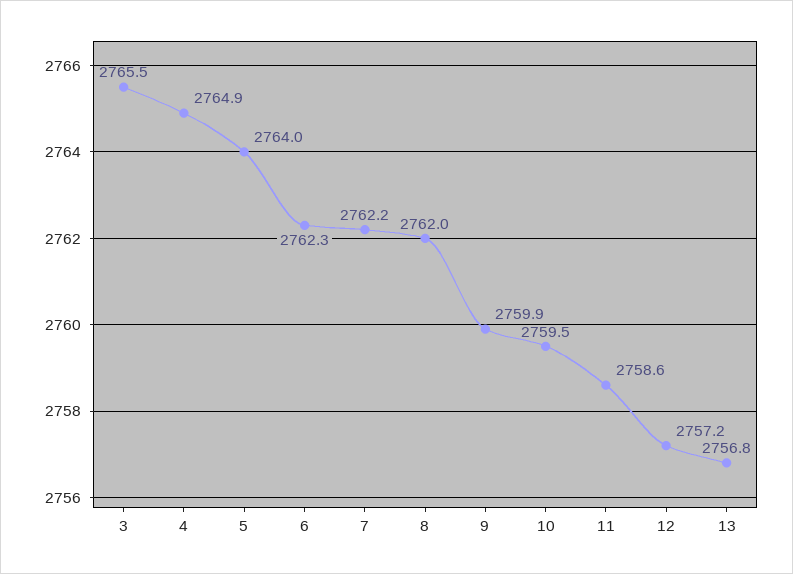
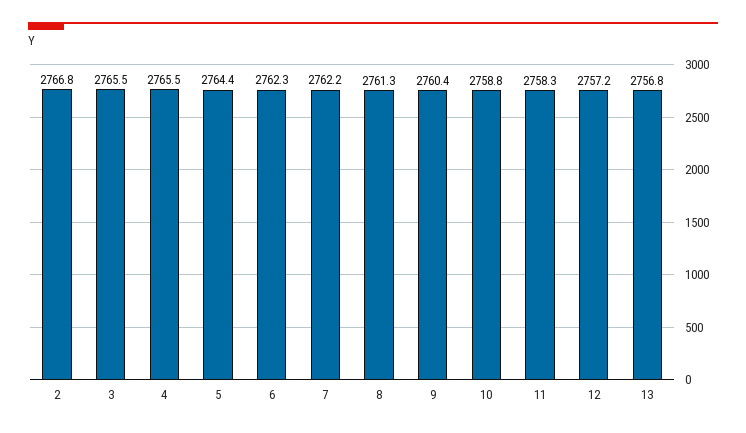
4: 2764.9 -> 2765.5
5: 2764 -> 2764.4
8: 2762 -> 2761.3
9: 2759.9 -> 2760.4
10: 2759.5 -> 2758.8
11: 2758.6 -> 2758.3
2: none -> 2766.8

